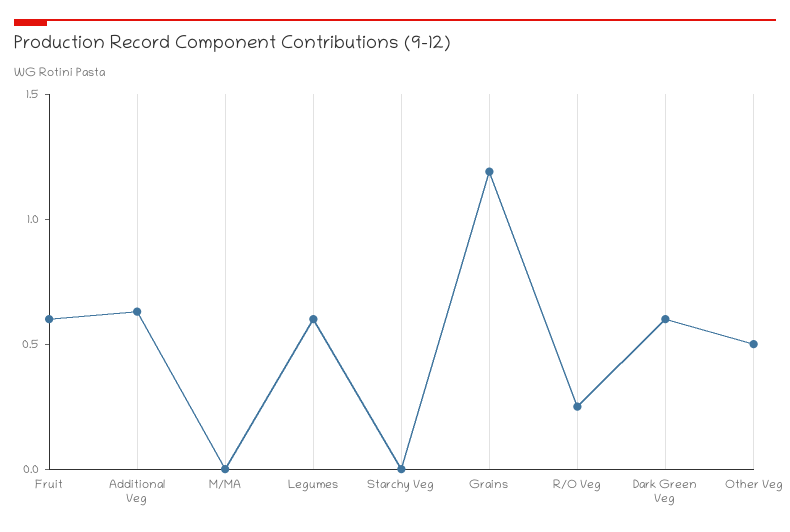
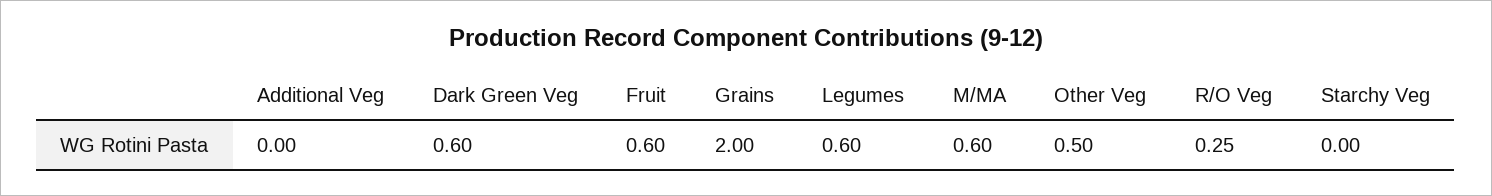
Additional Veg: 0.6 -> 0
M/MA: 0 -> 0.6
Grains: 1.2 -> 2

